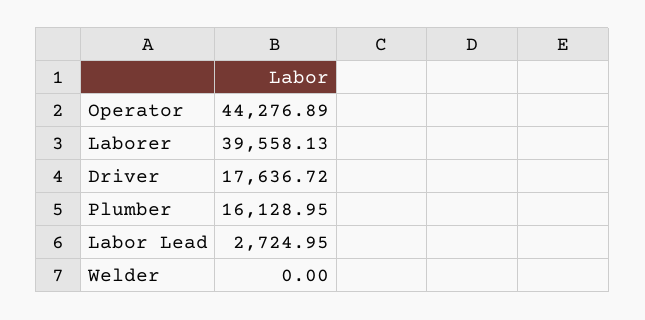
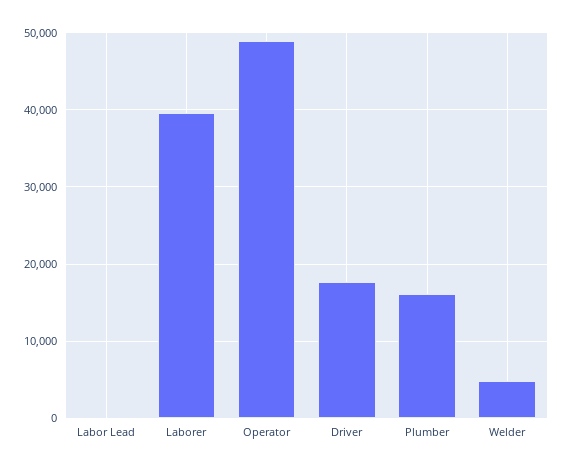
Operator: 44276.89 -> 49000
Labor Lead: 2724.95 -> 0
Welder: 0 -> 5000

